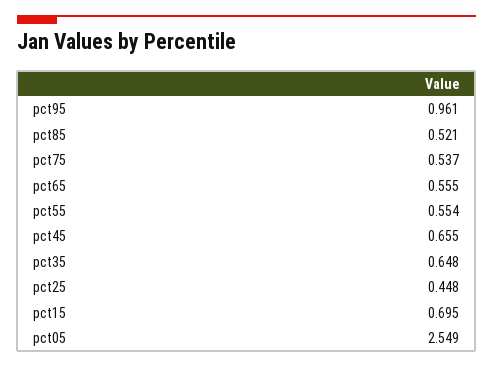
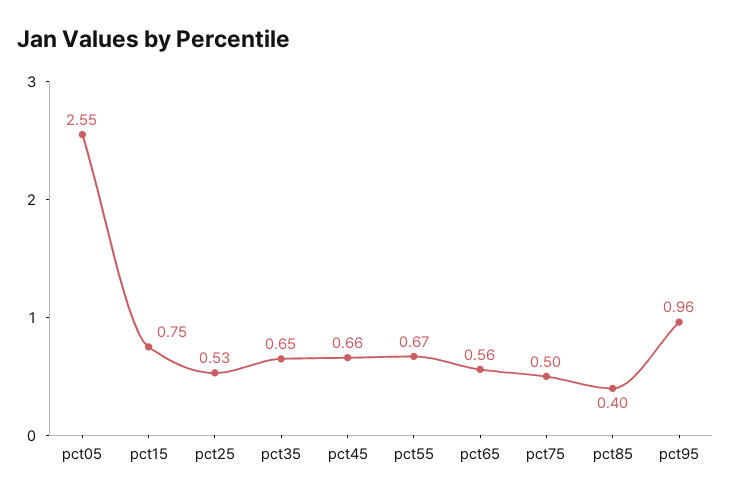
pct85: 0.521 -> 0.4
pct75: 0.537 -> 0.5
pct55: 0.554 -> 0.67
pct25: 0.448 -> 0.53
pct15: 0.695 -> 0.75

